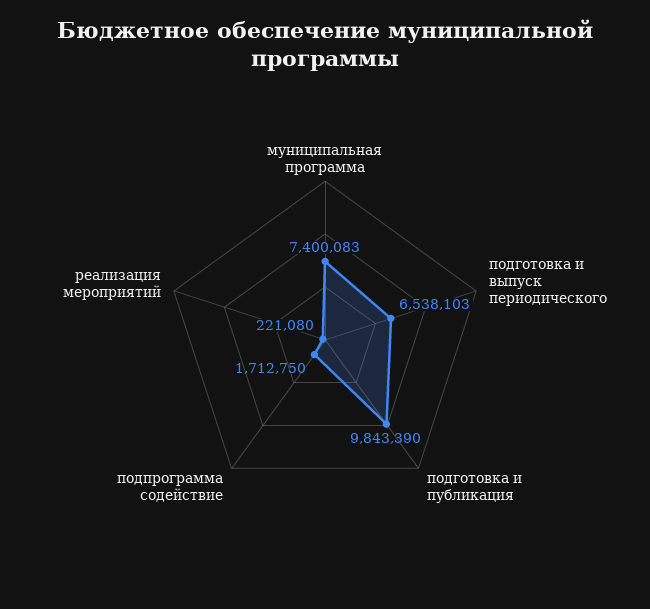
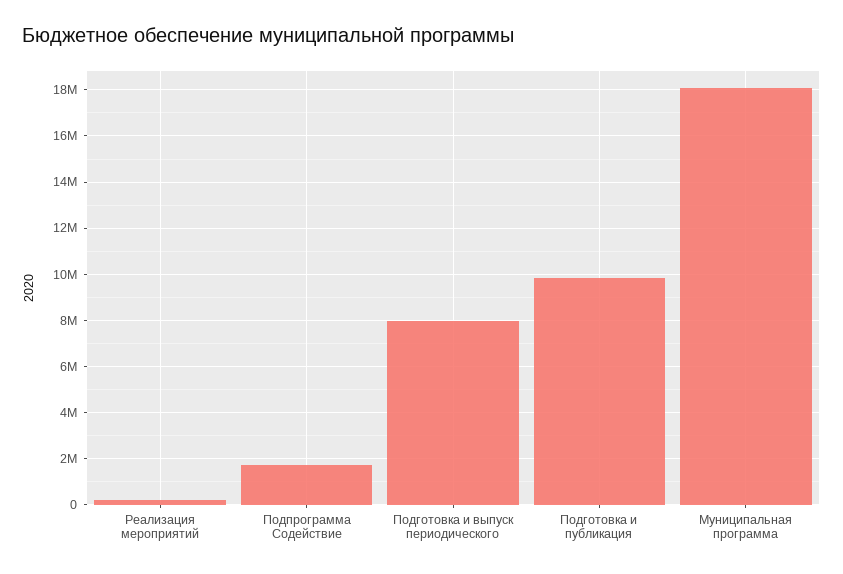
муниципальная программа: 7400083 -> 18000000
подготовка и выпуск периодического: 6538103 -> 8000000

